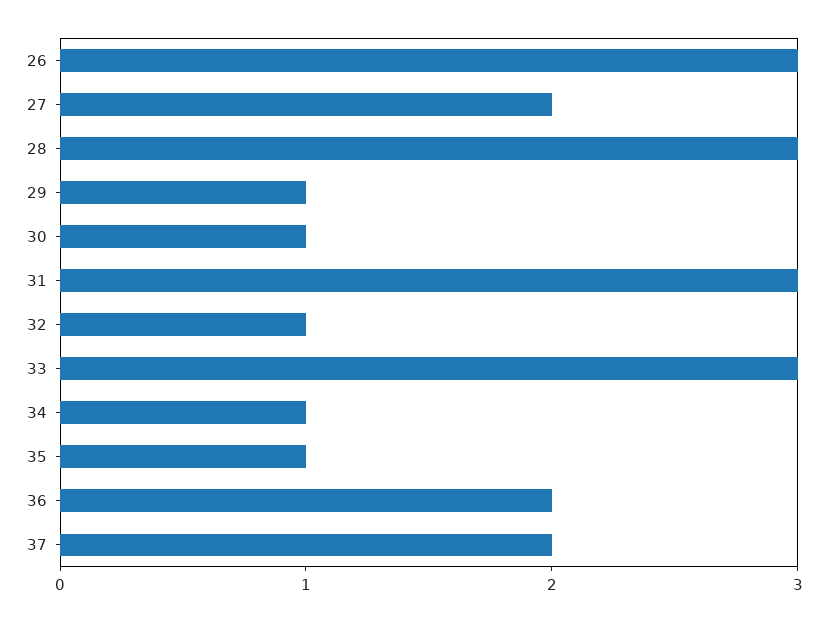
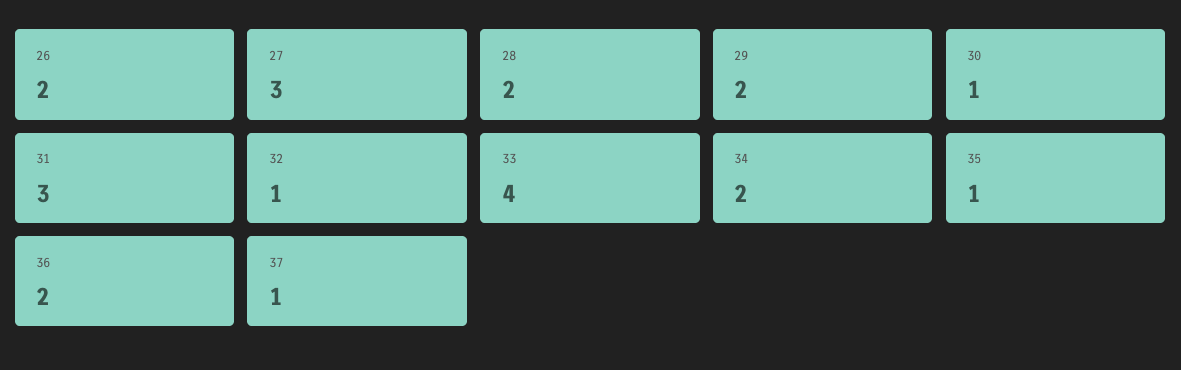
26: 3 -> 2
27: 2 -> 3
28: 3 -> 2
29: 1 -> 2
33: 3 -> 4
34: 1 -> 2
37: 2 -> 1

